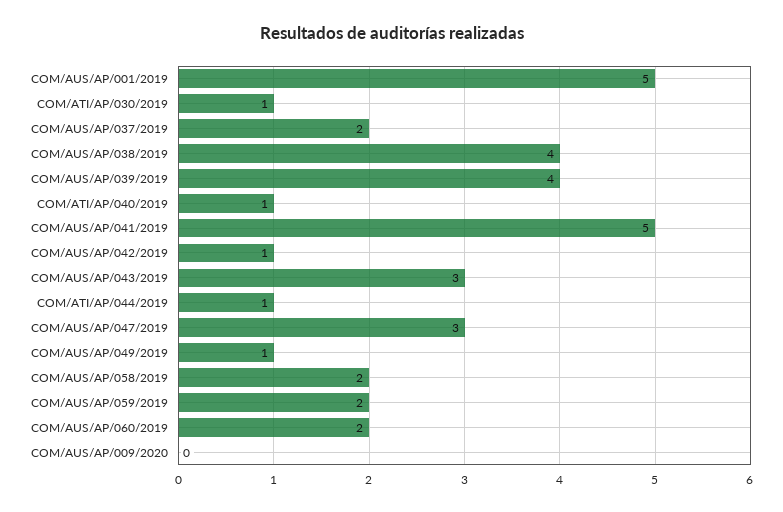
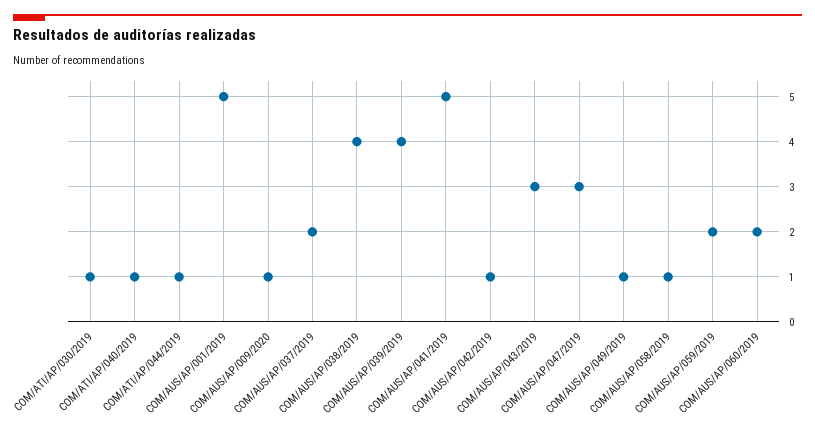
COM/AUS/AP/058/2019: 2 -> 1
COM/AUS/AP/009/2020: 0 -> 1

